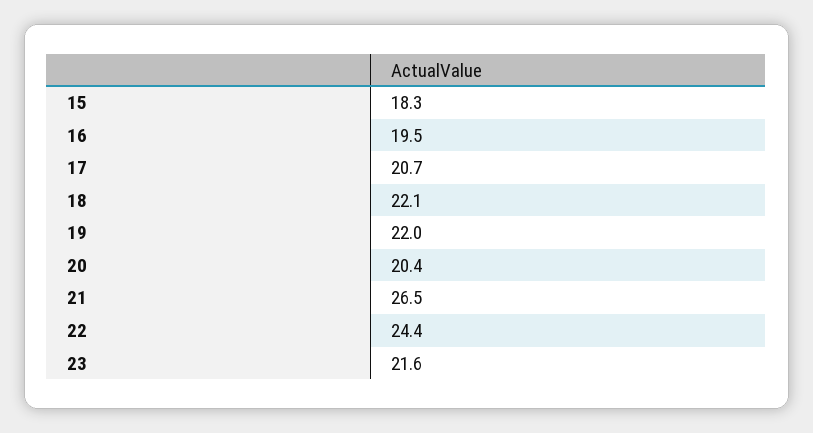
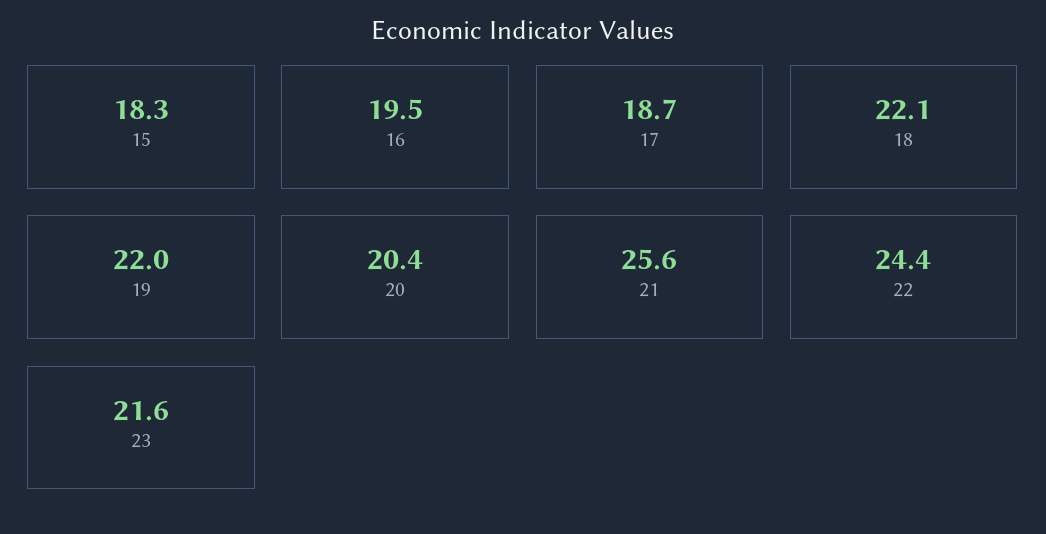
17: 20.7 -> 18.7
21: 26.5 -> 25.6

